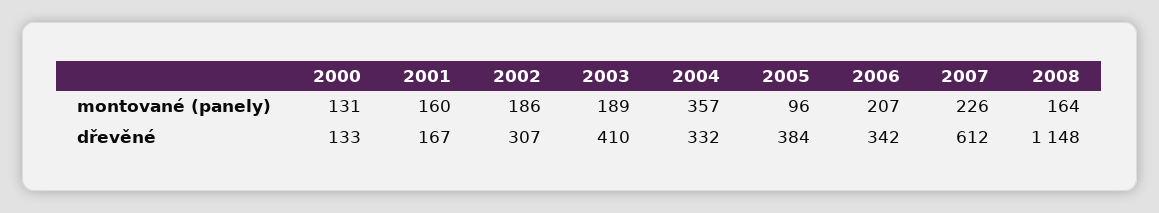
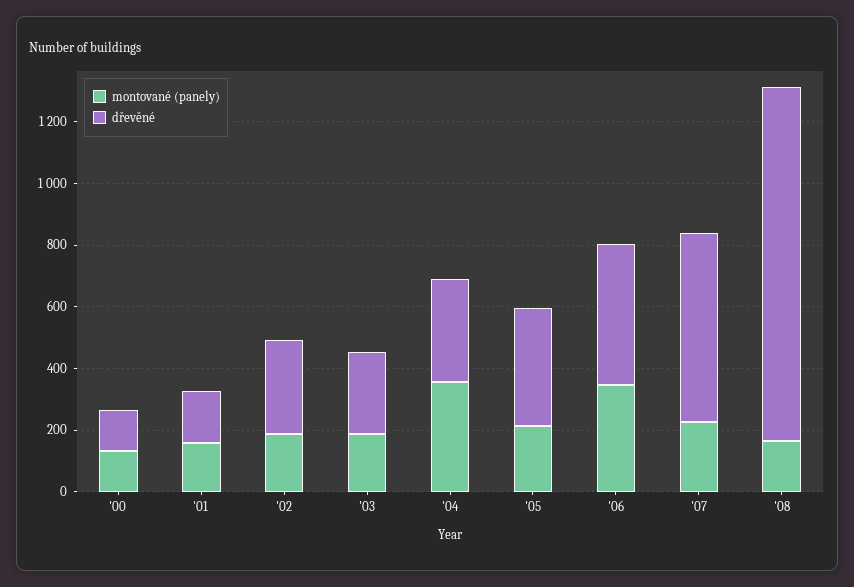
montované (panely), 2005: 96 -> 200
montované (panely), 2006: 207 -> 350
dřevěné, 2003: 410 -> 250
dřevěné, 2006: 342 -> 450

